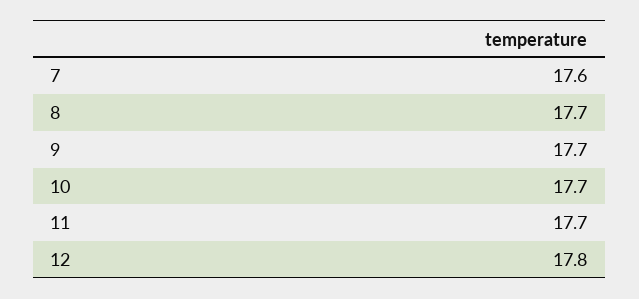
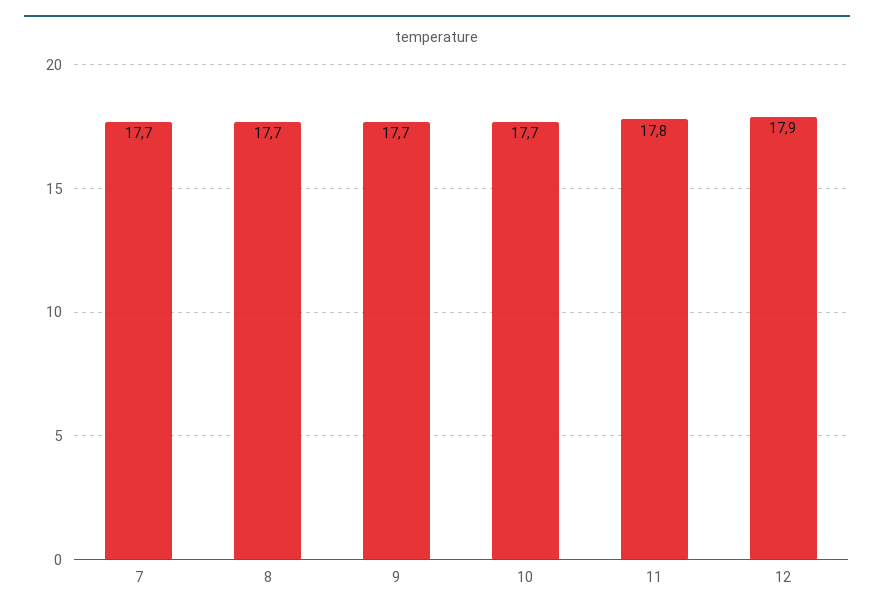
7: 17.6 -> 17.7
11: 17.7 -> 17.8
12: 17.8 -> 17.9

